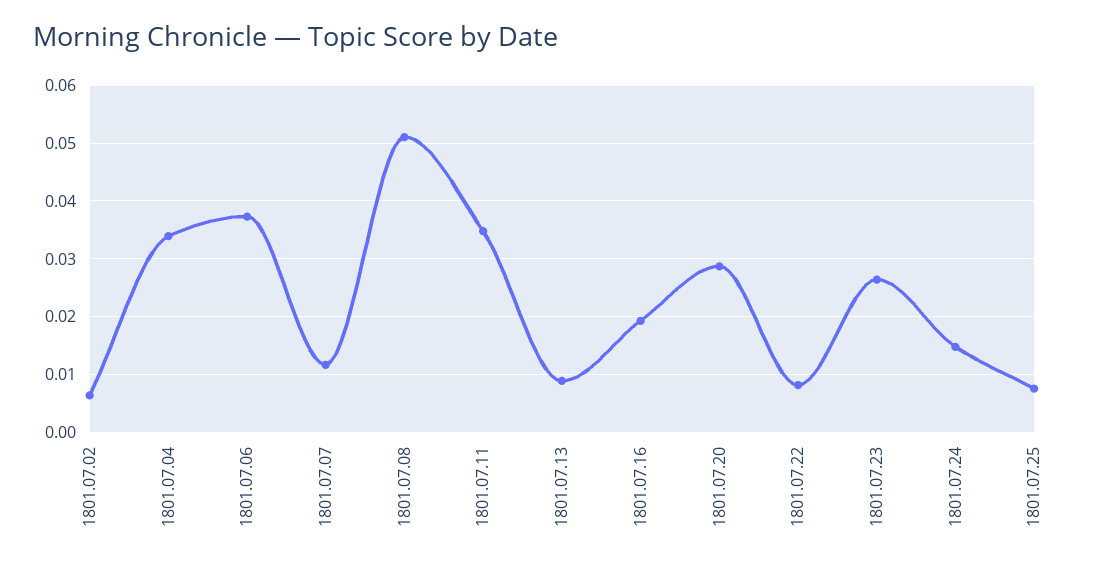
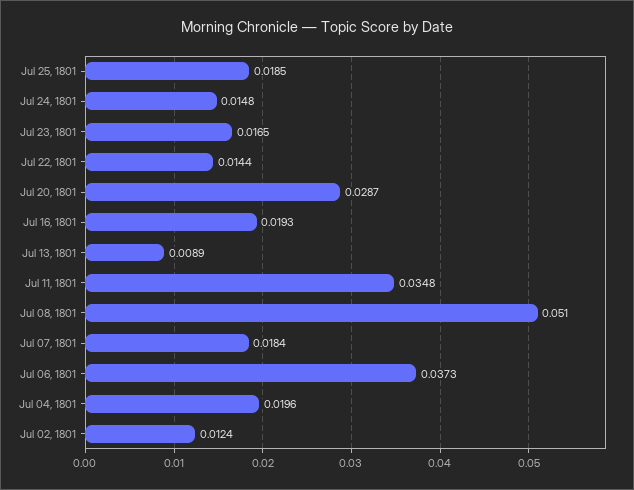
1801.07.02: 0.006 -> 0.0124
1801.07.04: 0.034 -> 0.0196
1801.07.07: 0.012 -> 0.0184
1801.07.22: 0.008 -> 0.0144
1801.07.23: 0.026 -> 0.0165
1801.07.25: 0.008 -> 0.0185

